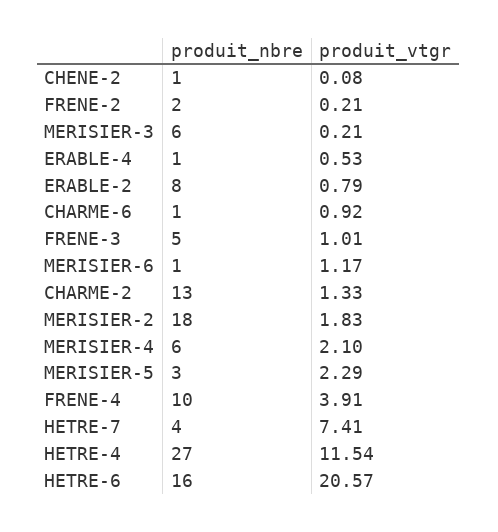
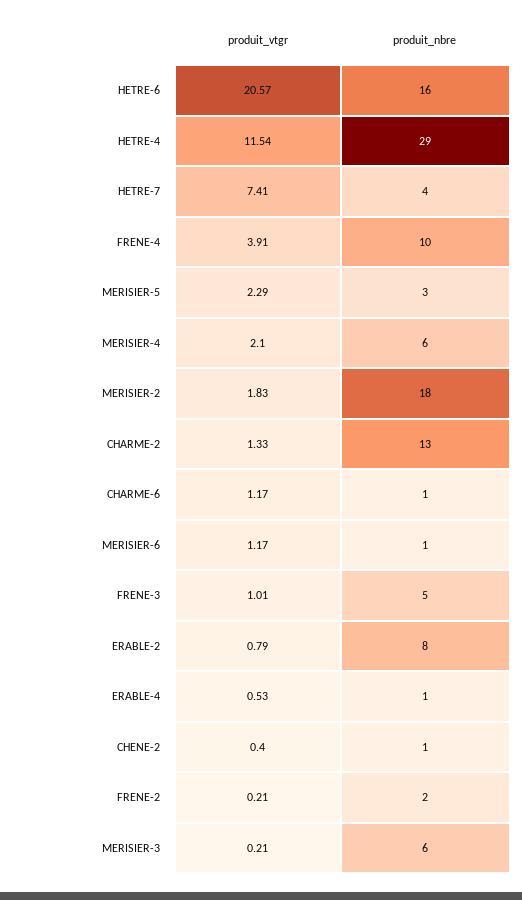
produit_vtgr, CHENE-2: 0.08 -> 0.4
produit_vtgr, CHARME-6: 0.92 -> 1.17
produit_nbre, HETRE-4: 27 -> 29

